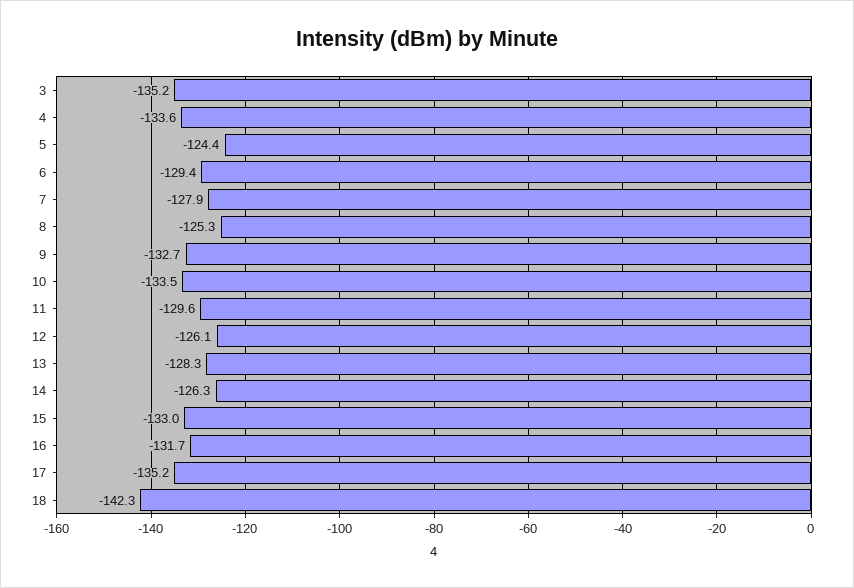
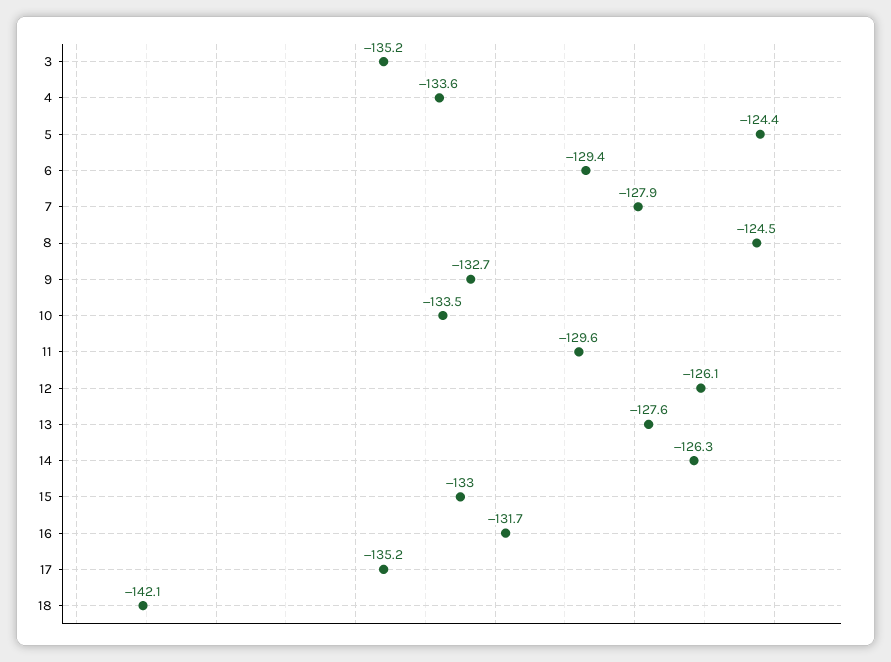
8: -125.3 -> -124.5
13: -128.3 -> -127.6
18: -142.3 -> -142.1

